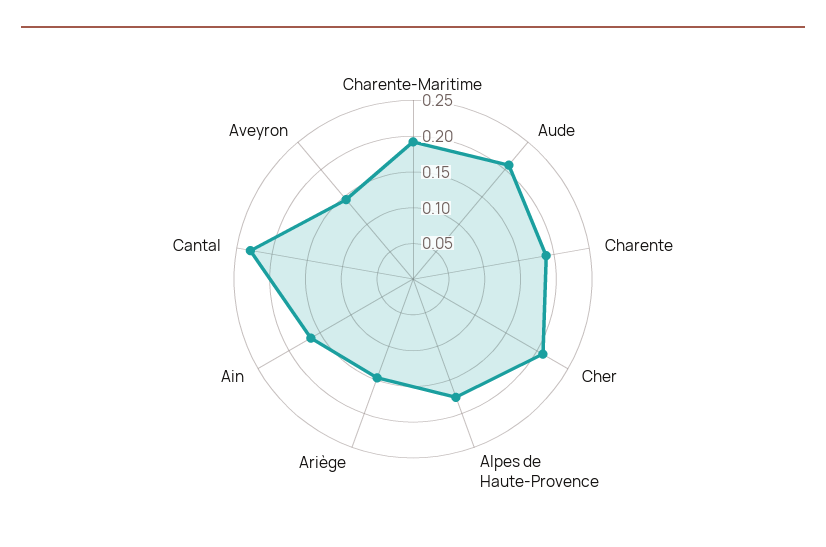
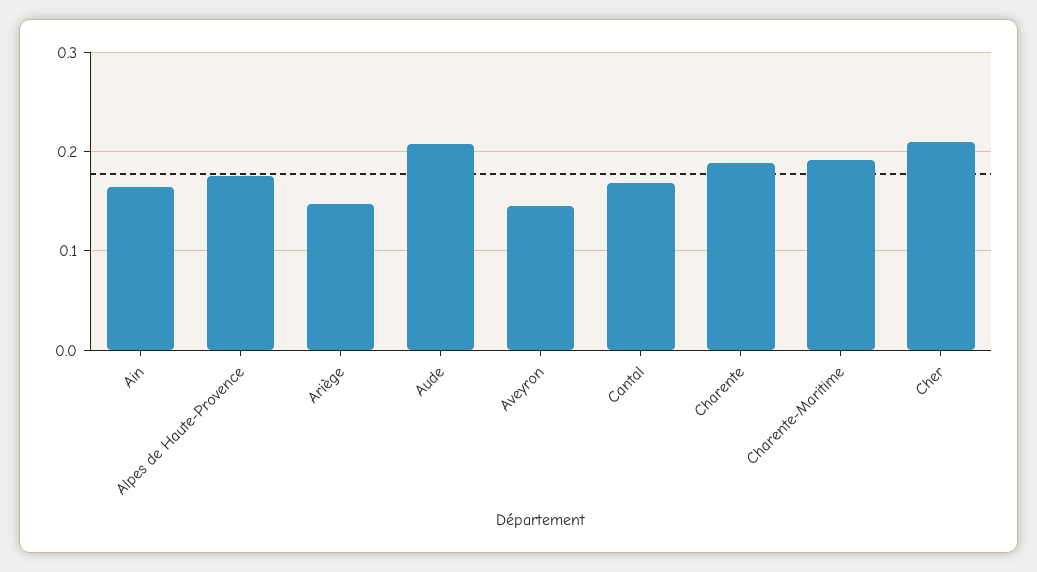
Cantal: 0.225 -> 0.17

